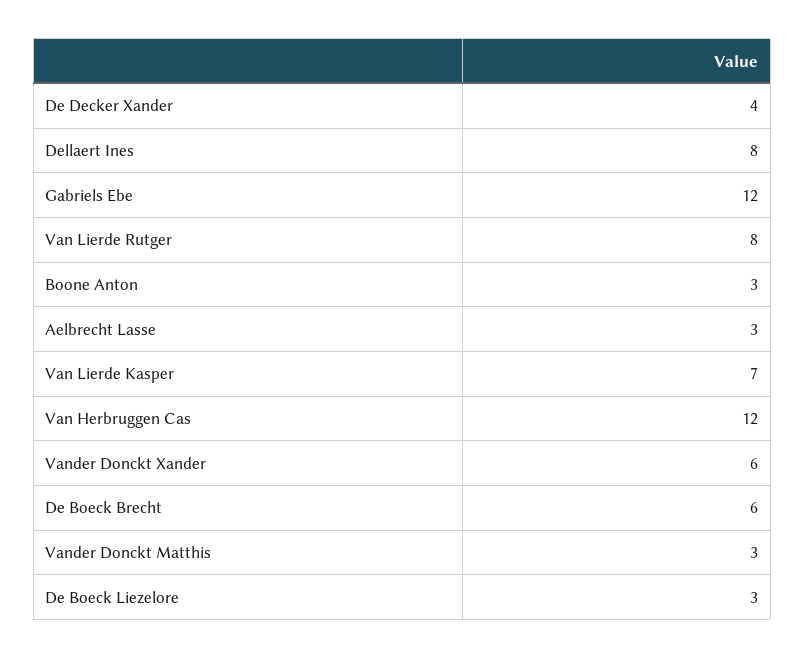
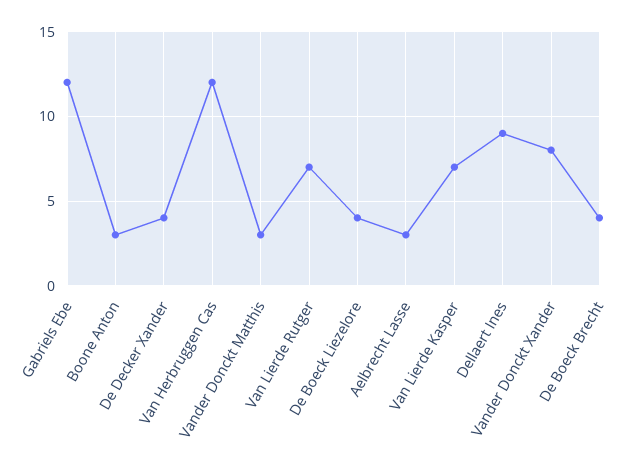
Dellaert Ines: 8 -> 9
Van Lierde Rutger: 8 -> 7
Vander Donckt Xander: 6 -> 8
De Boeck Brecht: 6 -> 4
De Boeck Liezelore: 3 -> 4

